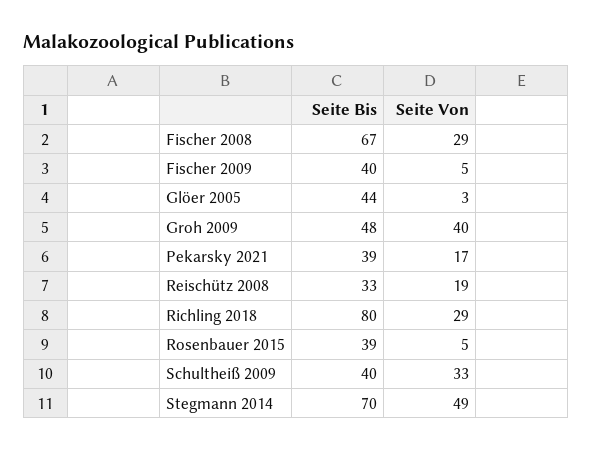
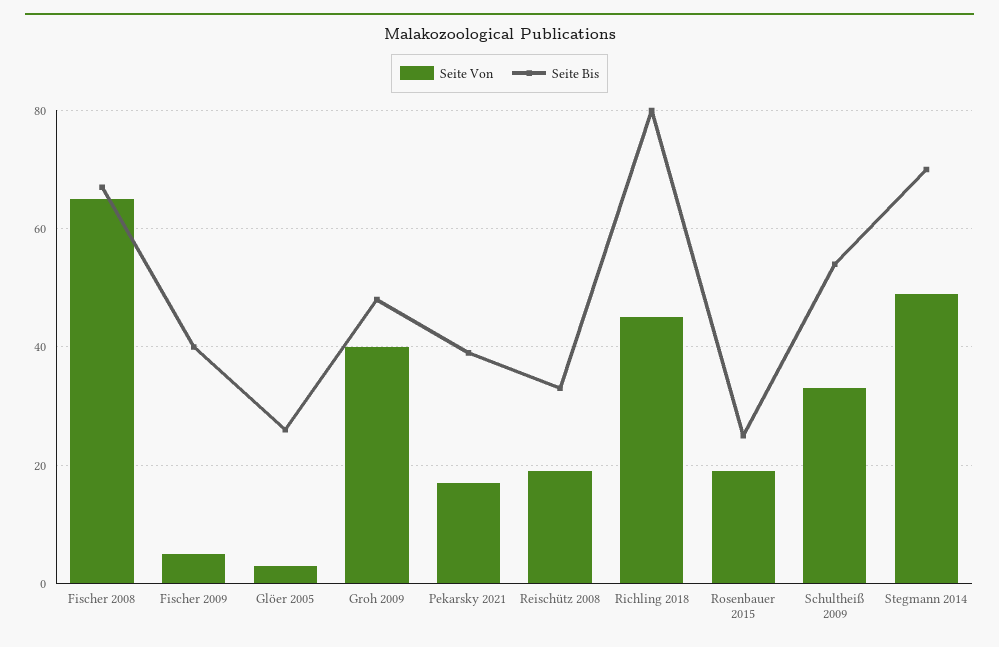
Seite Von, Fischer 2008: 29 -> 65
Seite Bis, Glöer 2005: 44 -> 25
Seite Von, Richling 2018: 29 -> 45
Seite Bis, Rosenbauer 2015: 39 -> 25
Seite Von, Rosenbauer 2015: 5 -> 20
Seite Bis, Schultheiß 2009: 40 -> 55

